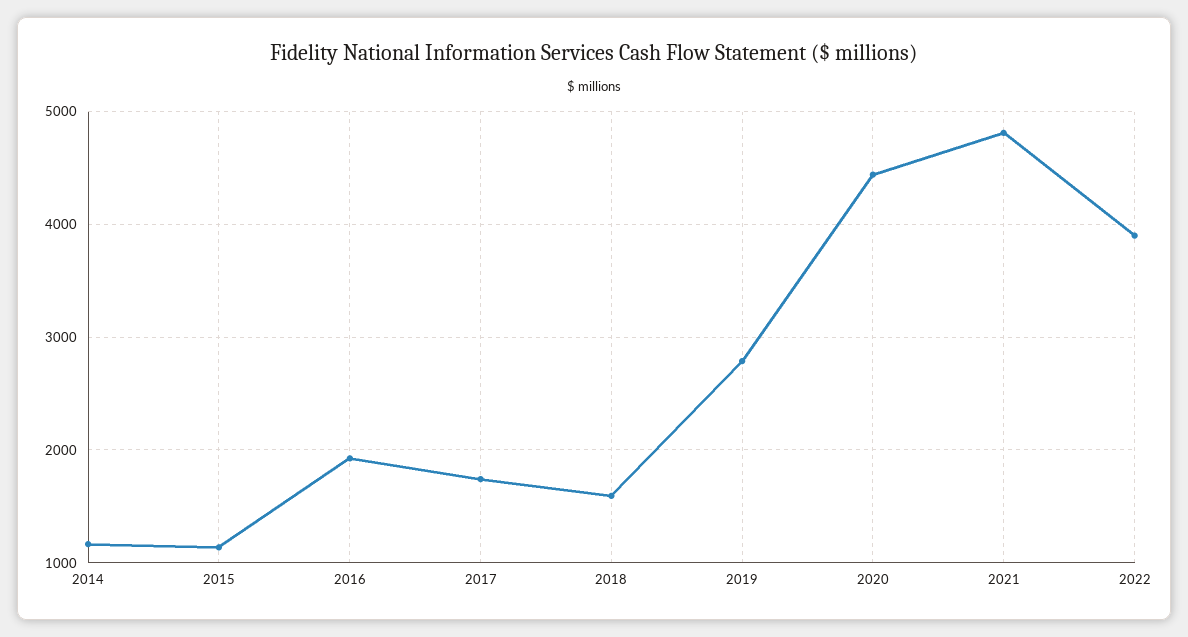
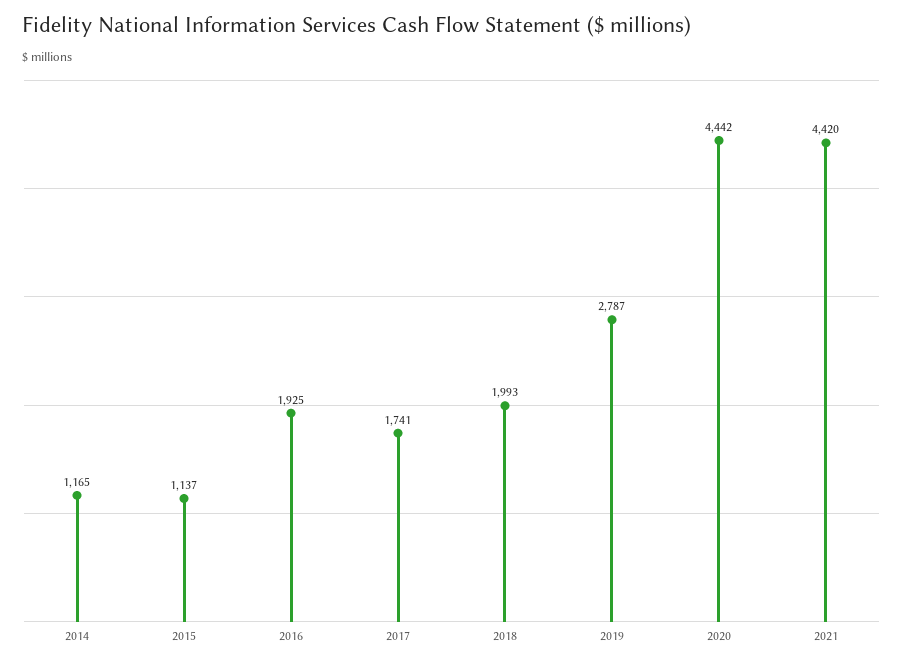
2018: 1600 -> 1993
2021: 4800 -> 4420
2022: 3900 -> none

